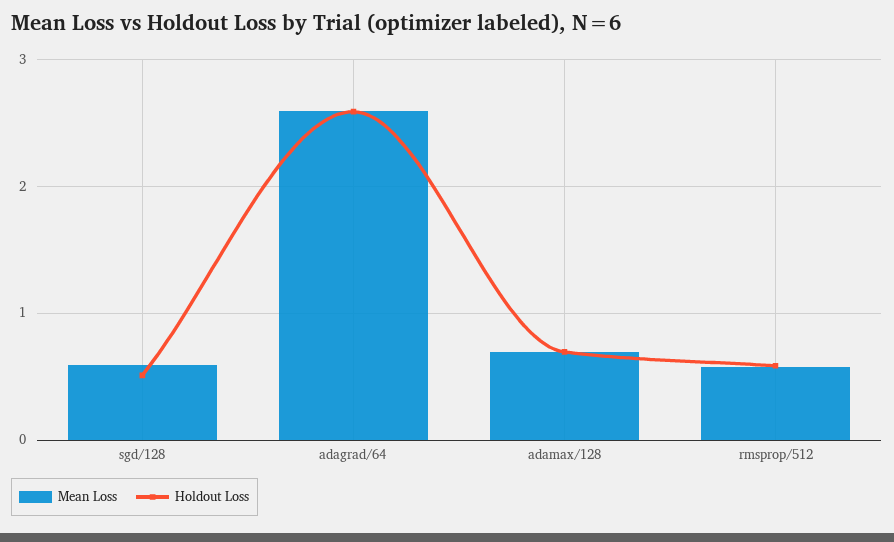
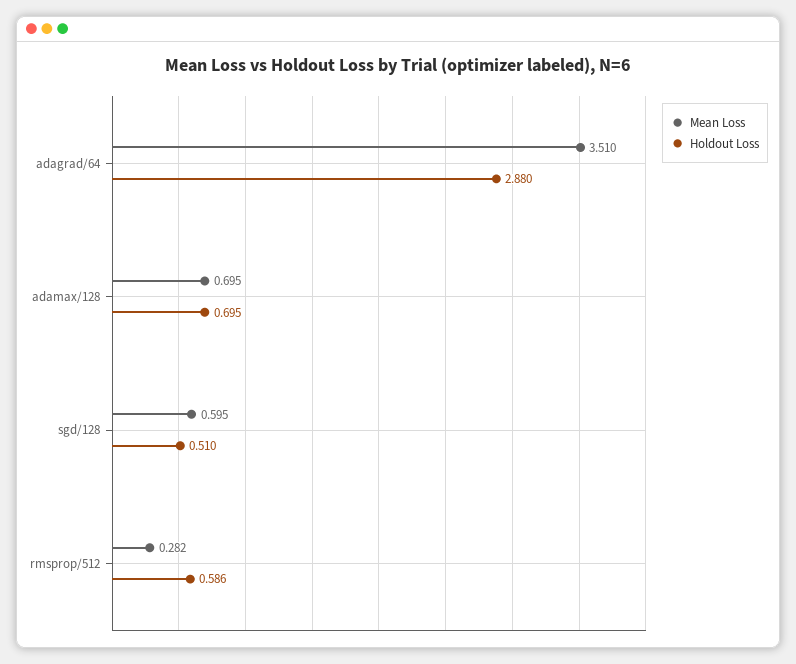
Mean Loss, adagrad/64: 2.6 -> 3.51
Holdout Loss, adagrad/64: 2.6 -> 2.88
Mean Loss, rmsprop/512: 0.6 -> 0.282

